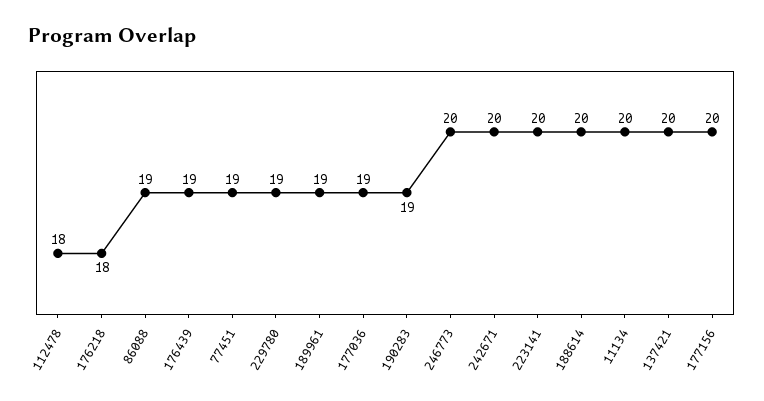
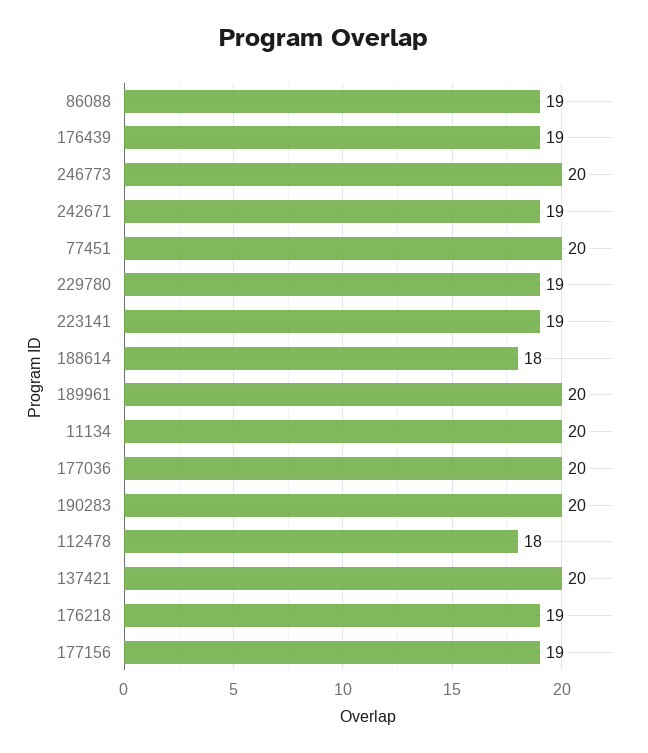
176218: 18 -> 19
77451: 19 -> 20
189961: 19 -> 20
177036: 19 -> 20
190283: 19 -> 20
242671: 20 -> 19
223141: 20 -> 19
188614: 20 -> 18
177156: 20 -> 19

